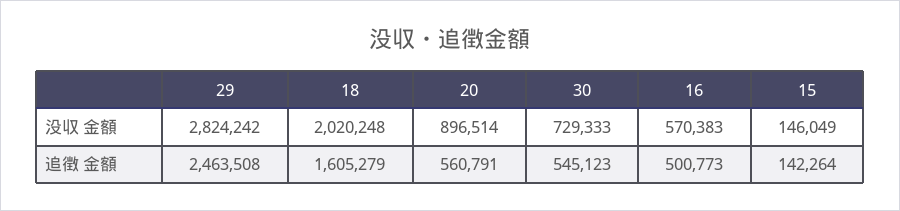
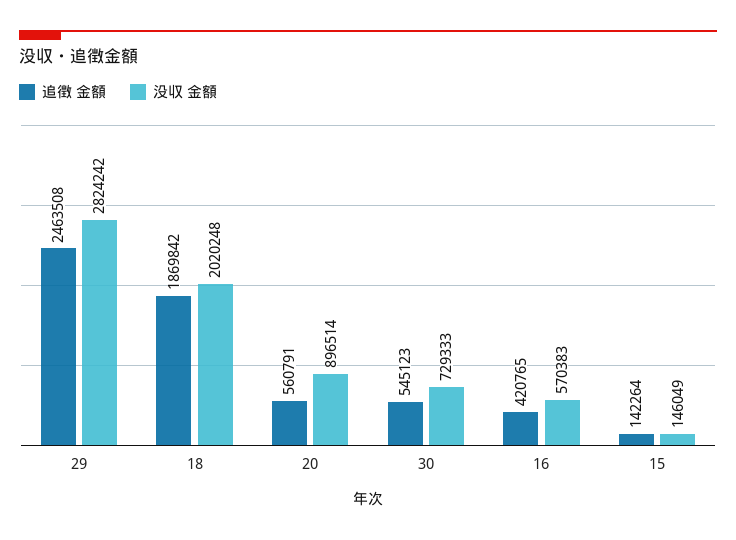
追徴 金額, 18: 1605279 -> 1869842
追徴 金額, 16: 500773 -> 420765

